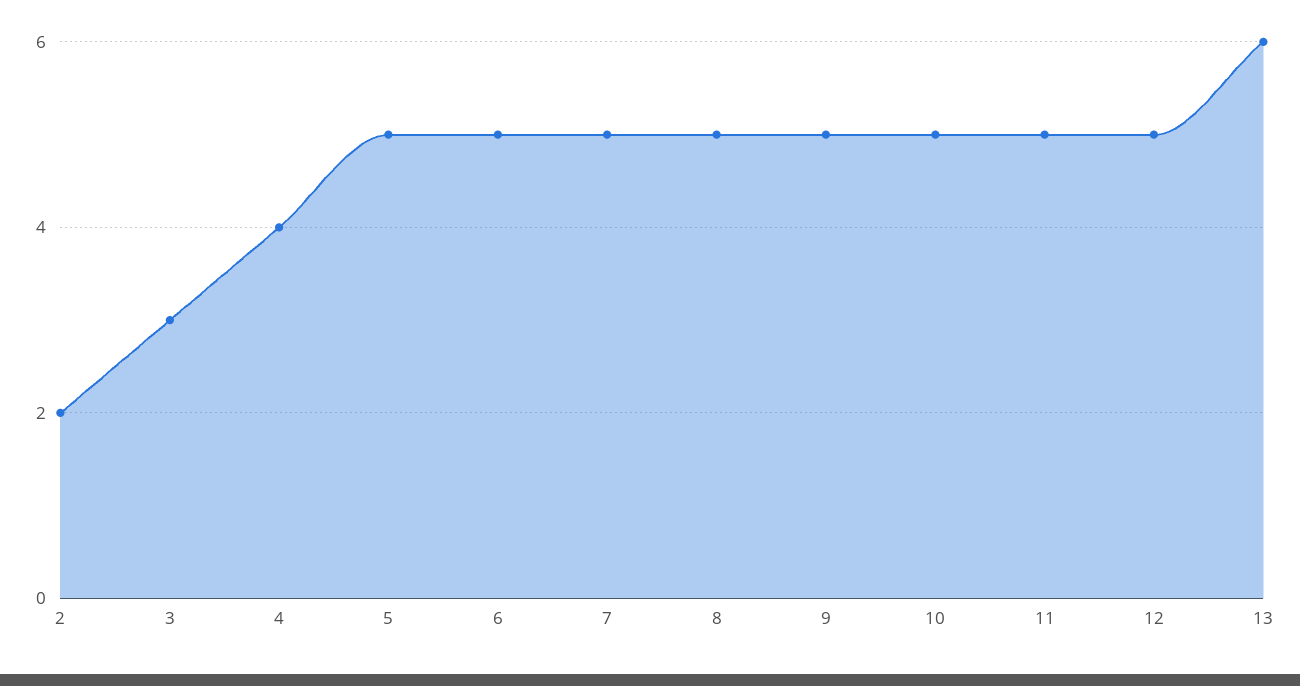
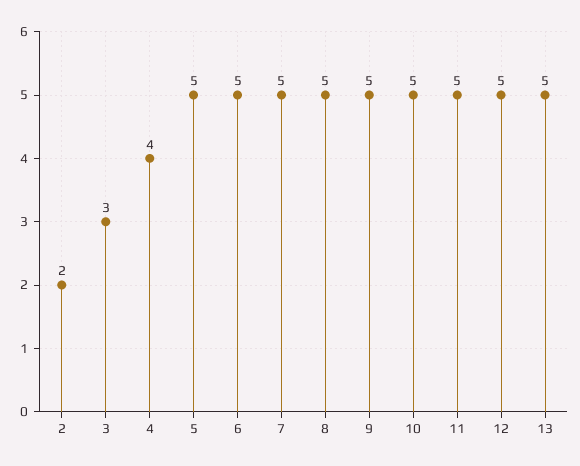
13: 6 -> 5

